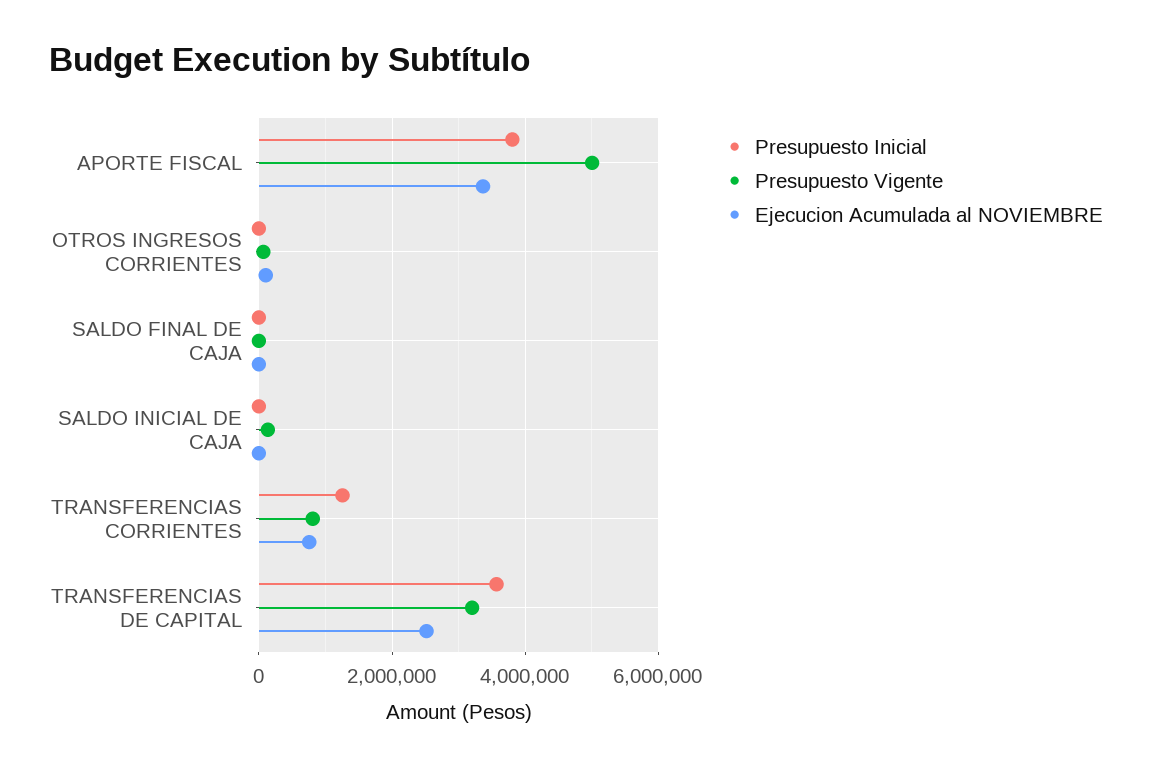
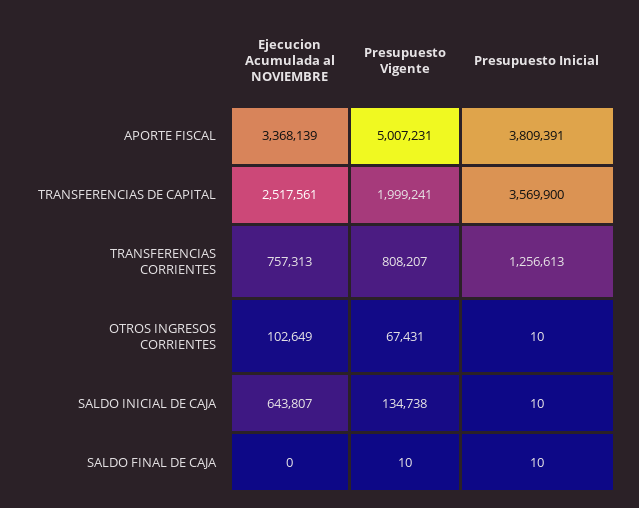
Ejecucion Acumulada al NOVIEMBRE, SALDO INICIAL DE CAJA: 0 -> 643807
Presupuesto Vigente, TRANSFERENCIAS DE CAPITAL: 3200000 -> 1999241

